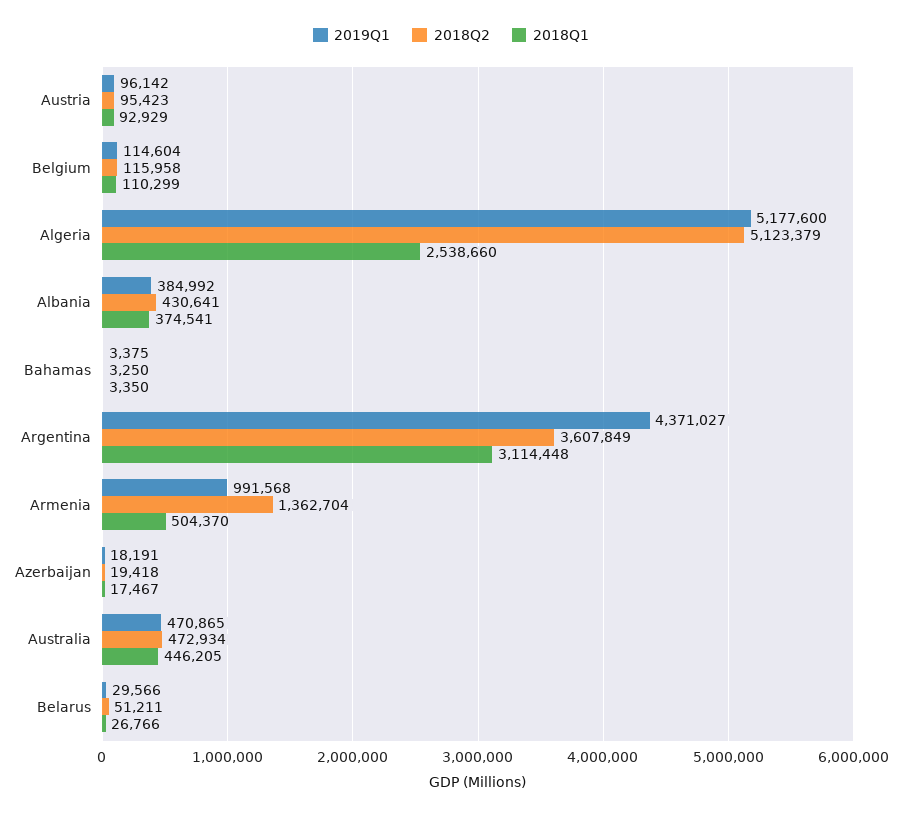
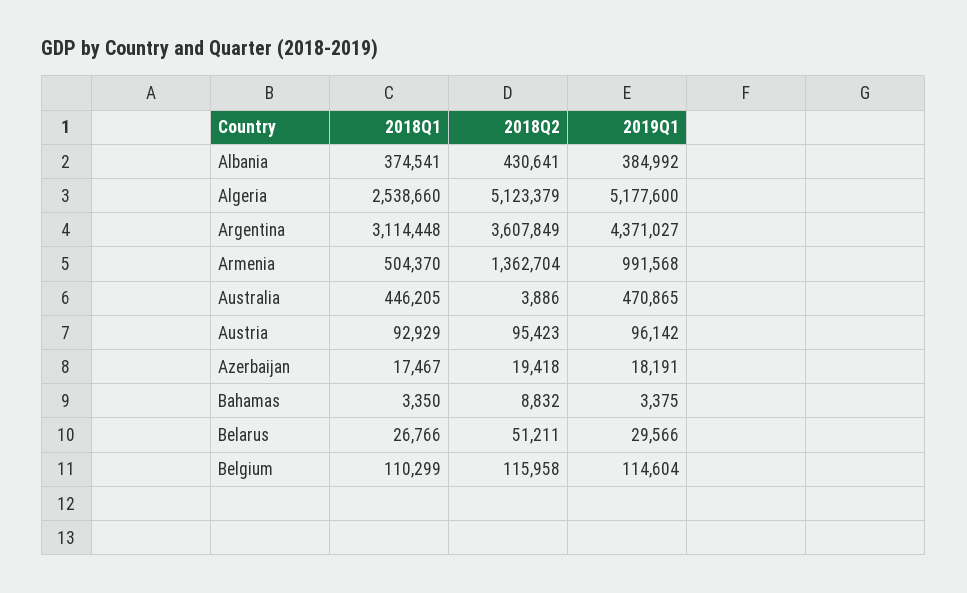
2018Q2, Bahamas: 3250 -> 8832
2018Q2, Australia: 472934 -> 3886

